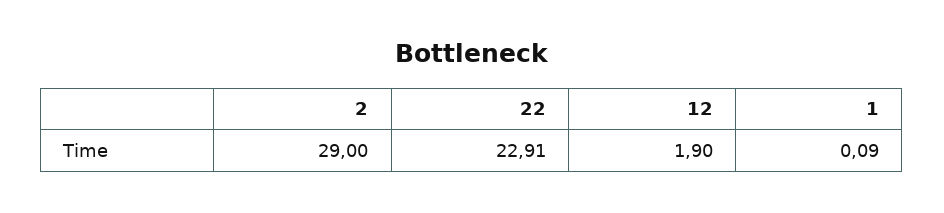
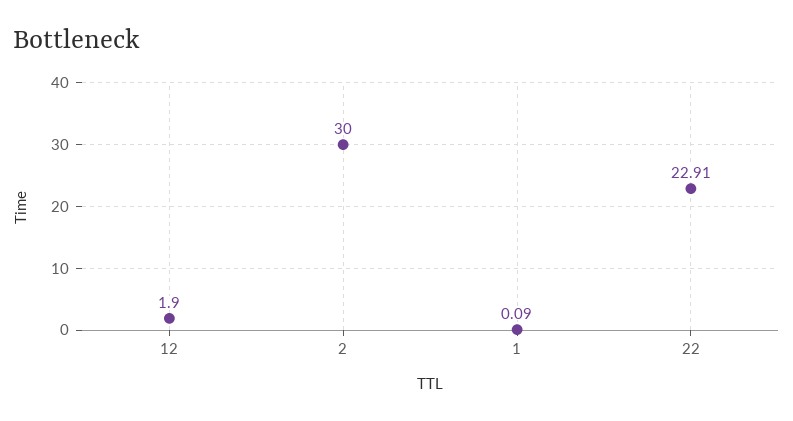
2: 29 -> 30

